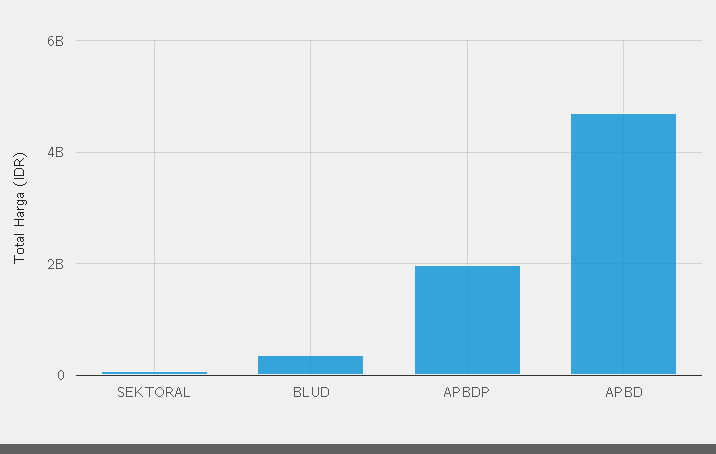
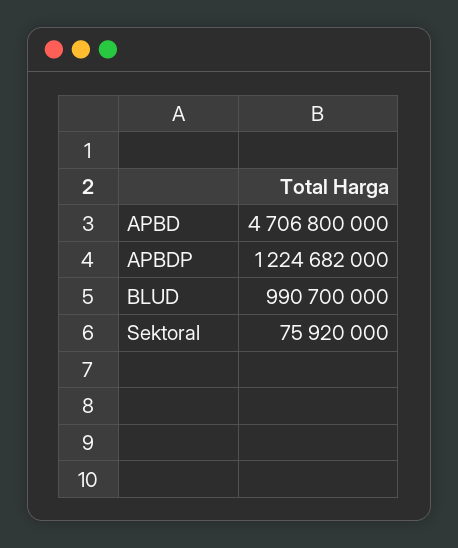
BLUD: 400000000 -> 990700000
APBDP: 2000000000 -> 1224682000

